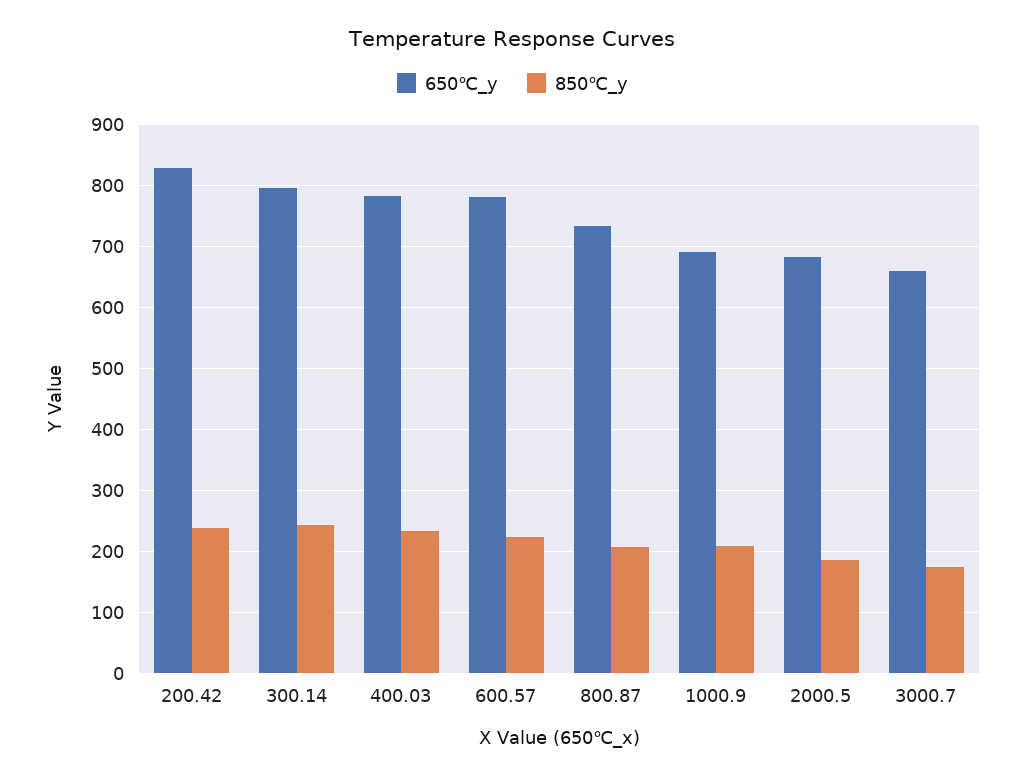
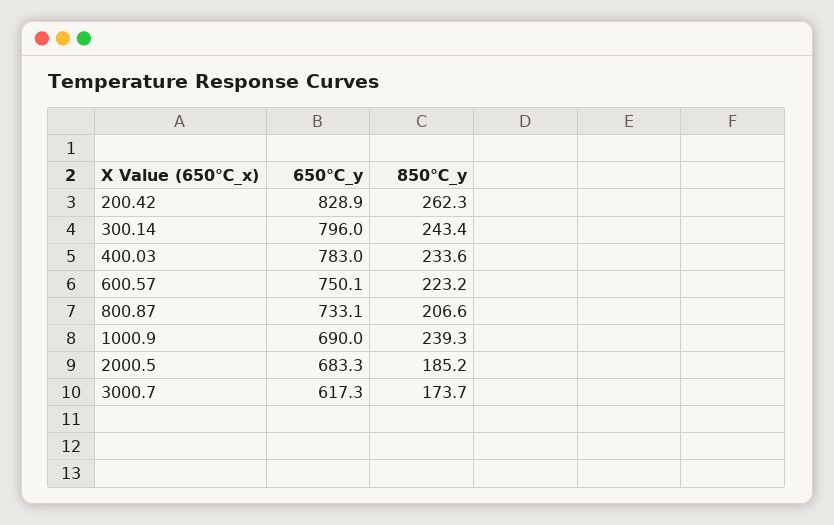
850℃_y, 200.42: 240 -> 262.3
650℃_y, 600.57: 780 -> 750.1
850℃_y, 1000.9: 210 -> 239.3
650℃_y, 3000.7: 660 -> 617.3

